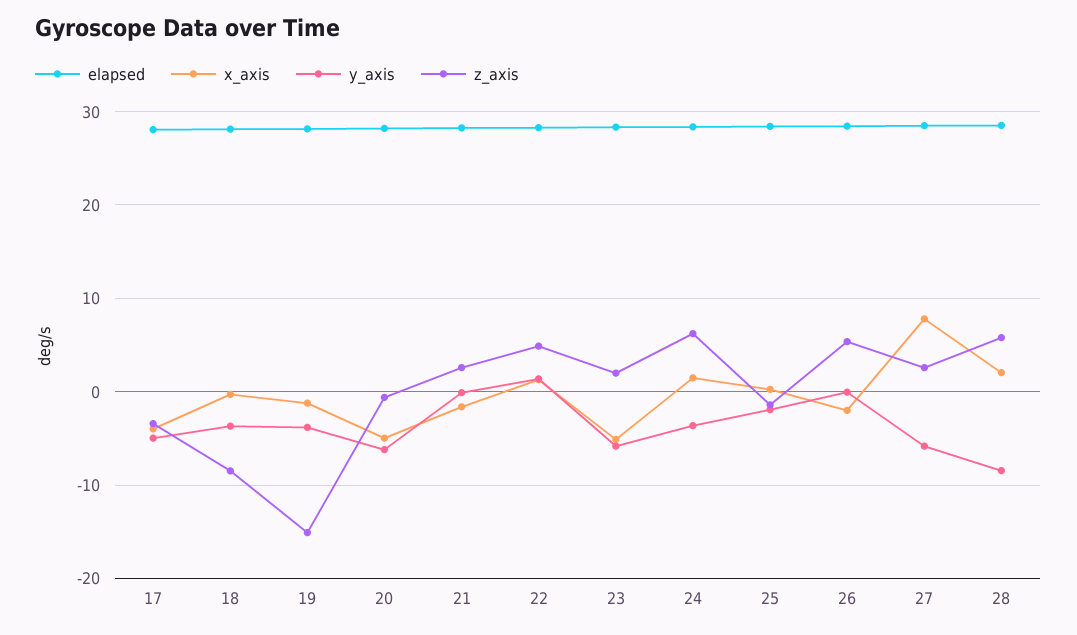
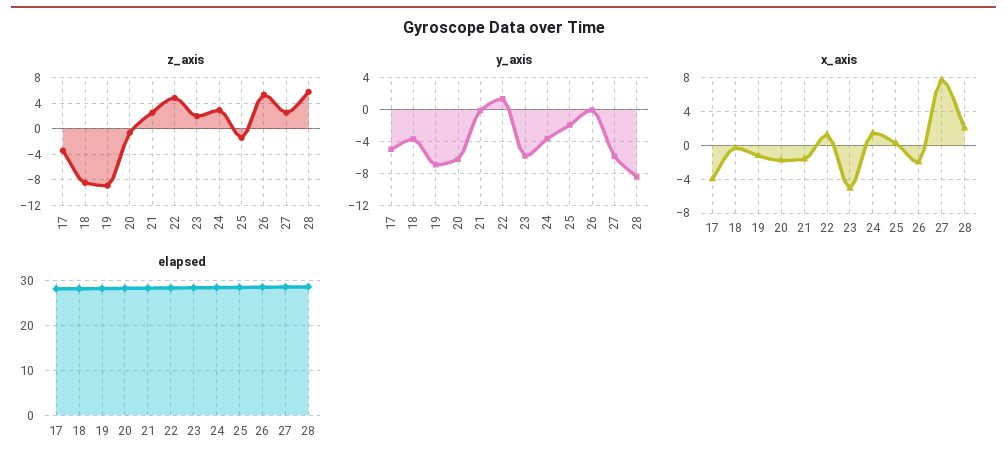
y_axis, 19: -4 -> -7
z_axis, 19: -15 -> -9
x_axis, 20: -5 -> -2
z_axis, 24: 6 -> 3

